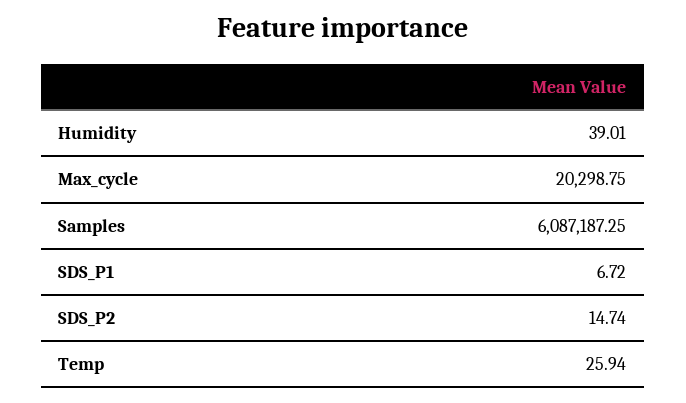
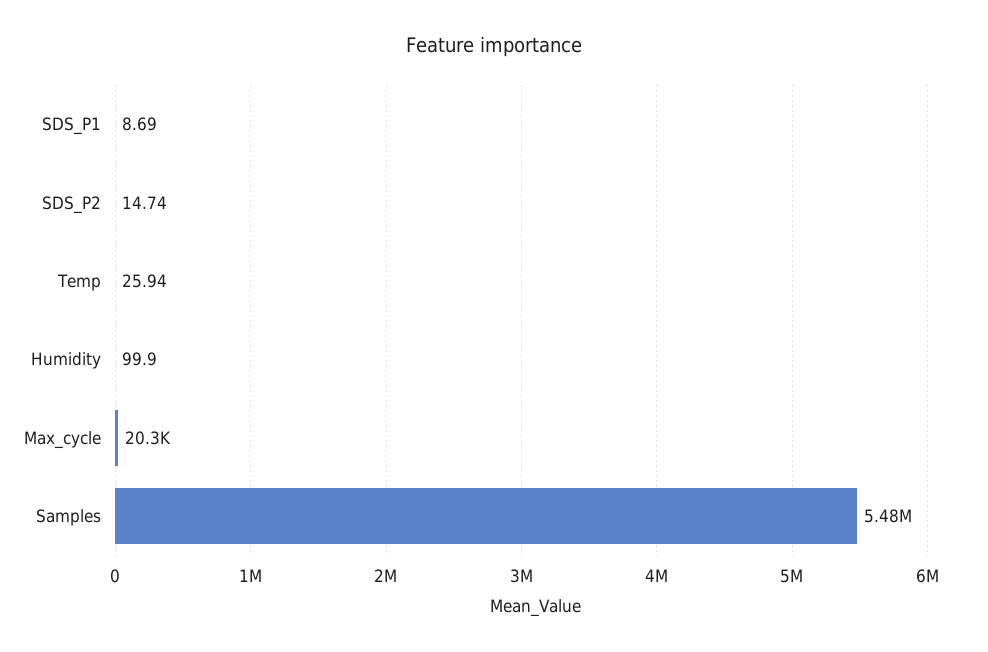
Humidity: 39.01 -> 99.9
Samples: 6087187.25 -> 5480000
SDS_P1: 6.72 -> 8.69

